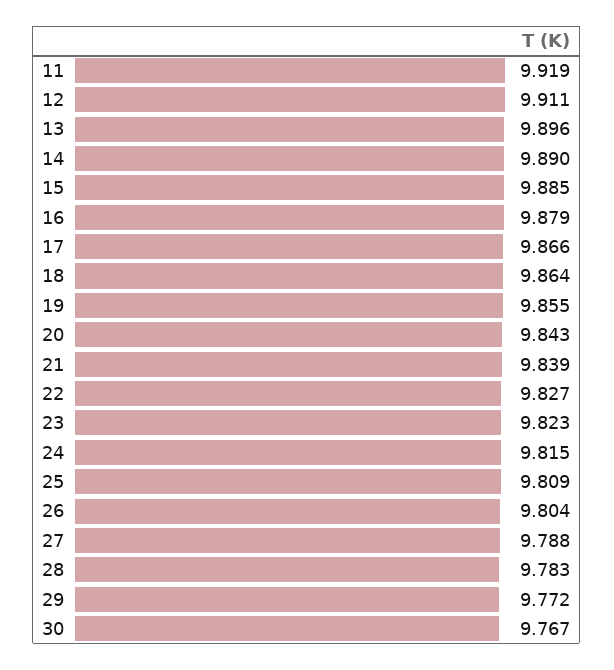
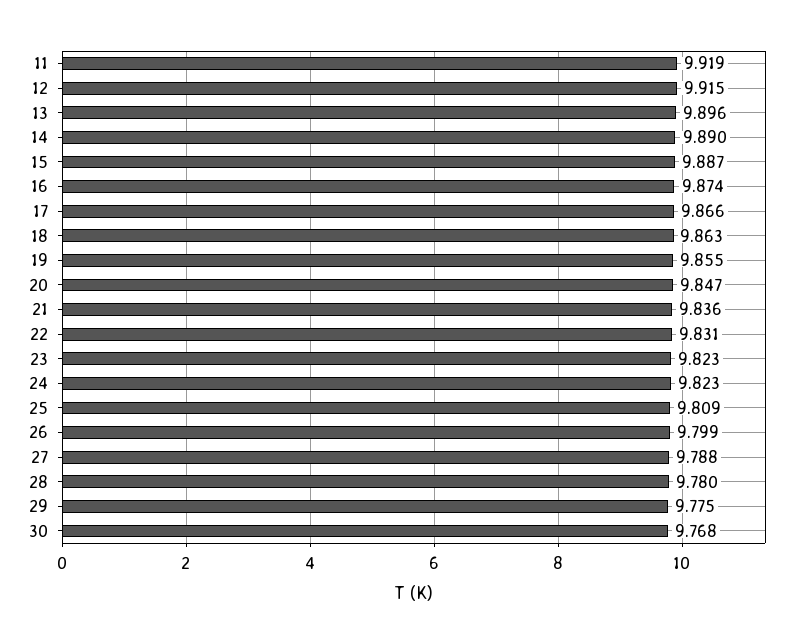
12: 9.911 -> 9.915
15: 9.885 -> 9.887
16: 9.879 -> 9.874
18: 9.864 -> 9.863
20: 9.843 -> 9.847
21: 9.839 -> 9.836
22: 9.827 -> 9.831
24: 9.815 -> 9.823
26: 9.804 -> 9.799
28: 9.783 -> 9.78
29: 9.772 -> 9.775
30: 9.767 -> 9.768

